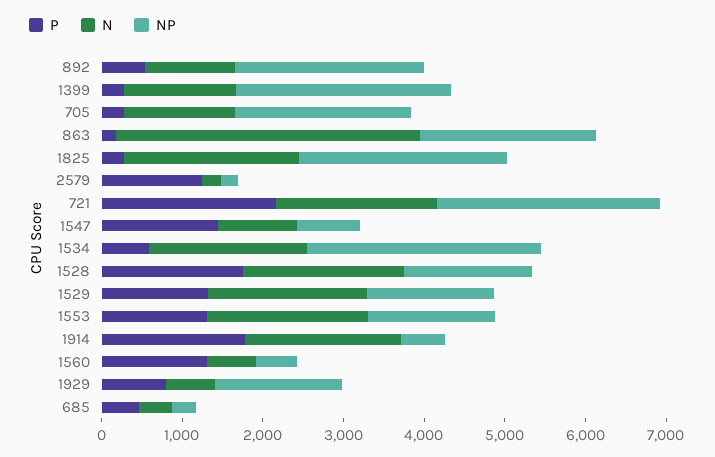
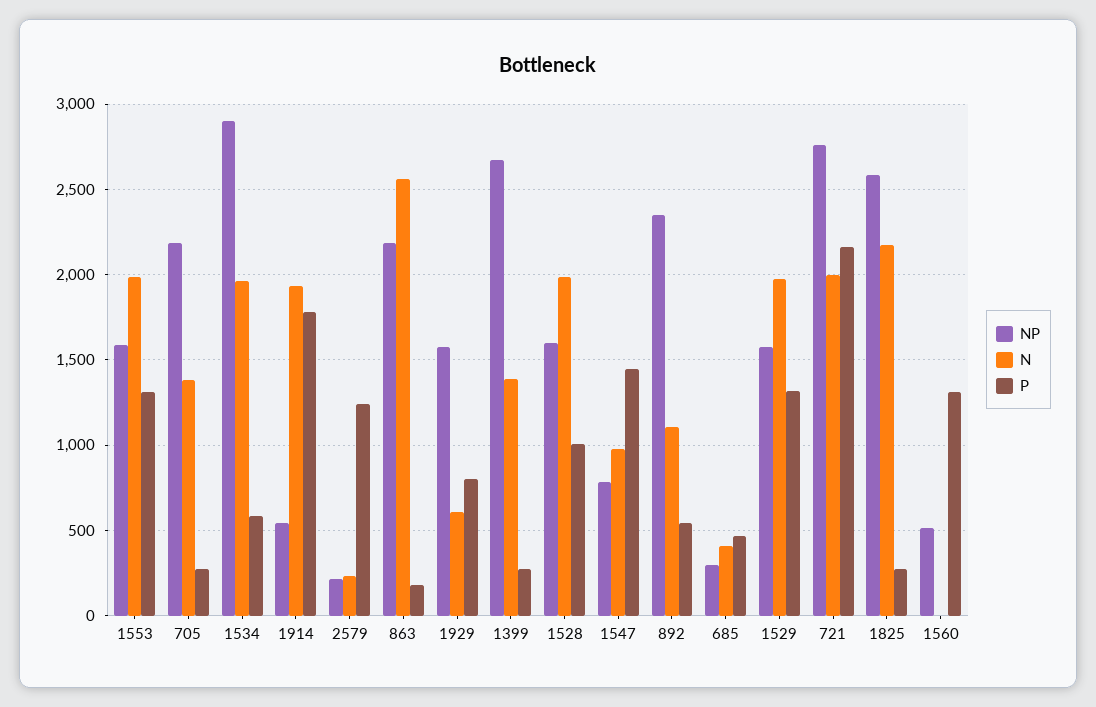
N, 863: 3800 -> 2550
P, 1528: 1800 -> 1000
N, 1560: 600 -> 0

